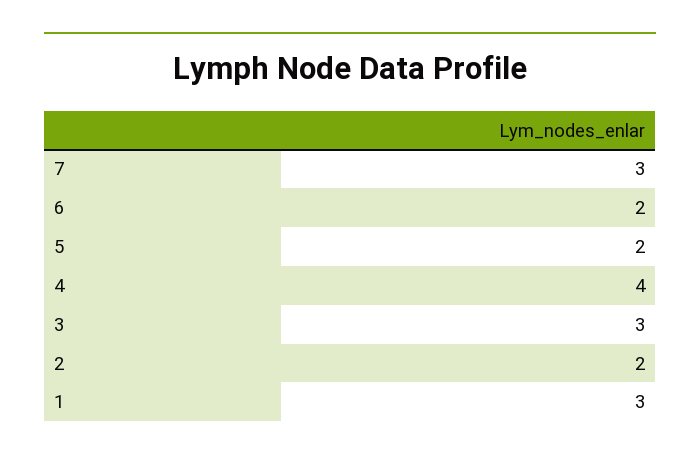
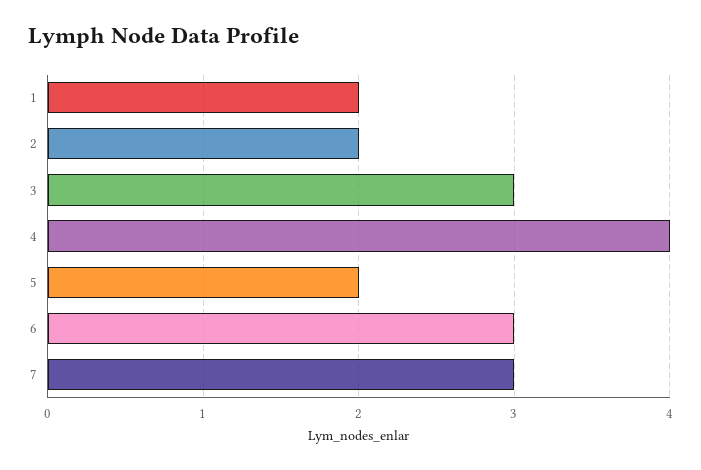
6: 2 -> 3
1: 3 -> 2

